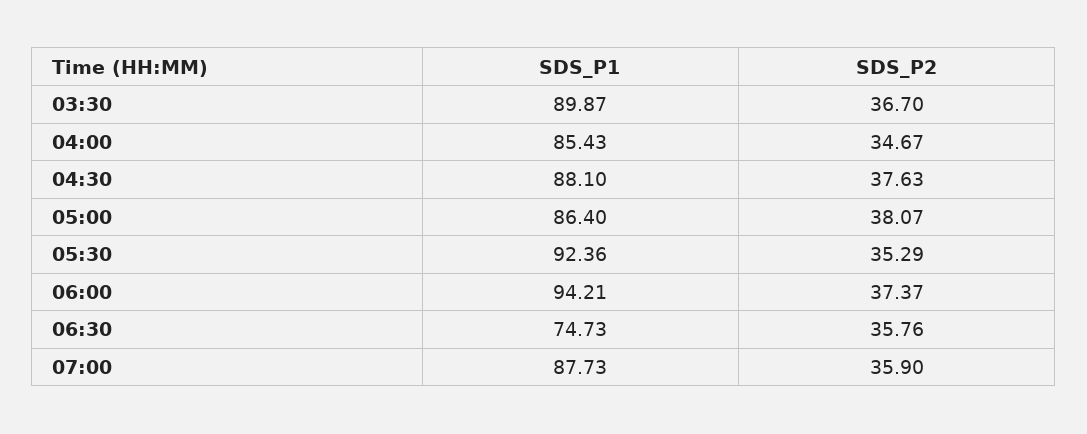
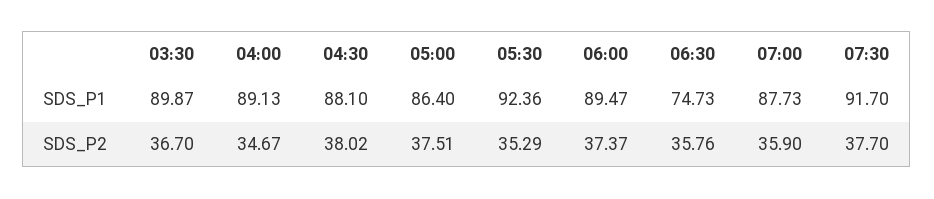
SDS_P1, 04:00: 85.43 -> 89.13
SDS_P2, 04:30: 37.63 -> 38.02
SDS_P2, 05:00: 38.07 -> 37.51
SDS_P1, 06:00: 94.21 -> 89.47
SDS_P1, 07:30: none -> 91.7
SDS_P2, 07:30: none -> 37.7

